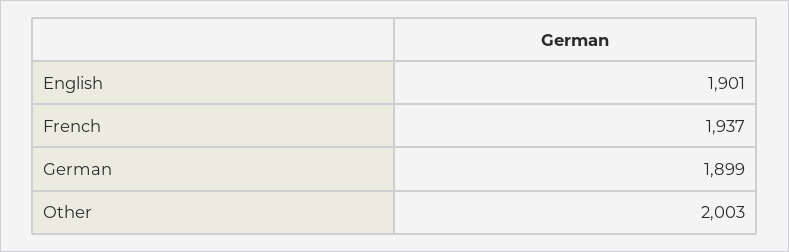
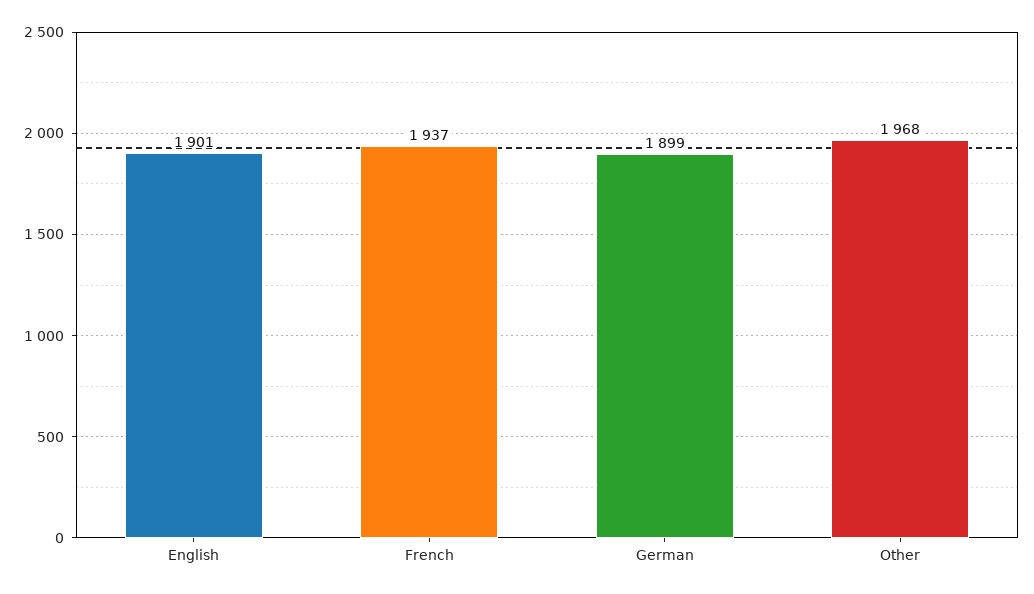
Other: 2003 -> 1968

